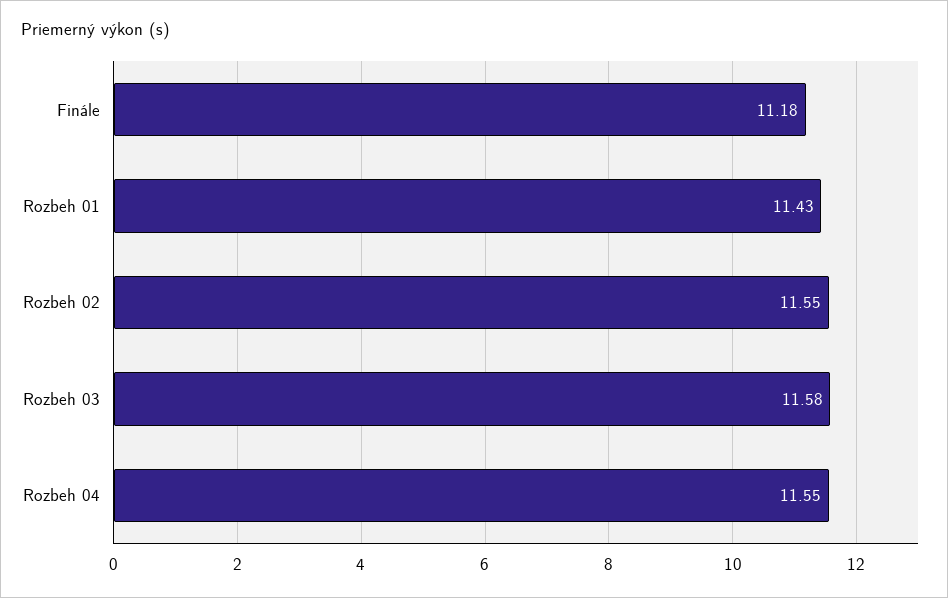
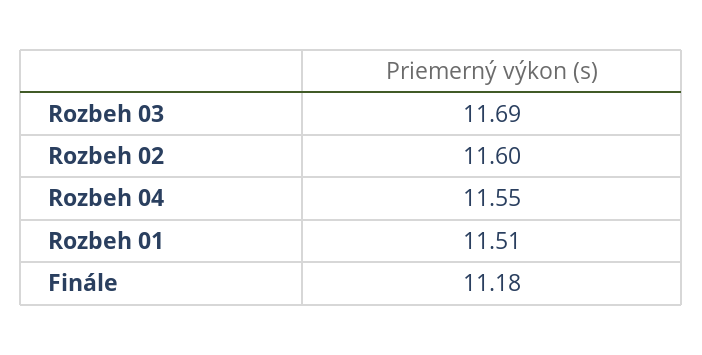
Rozbeh 01: 11.43 -> 11.51
Rozbeh 02: 11.55 -> 11.6
Rozbeh 03: 11.58 -> 11.69

